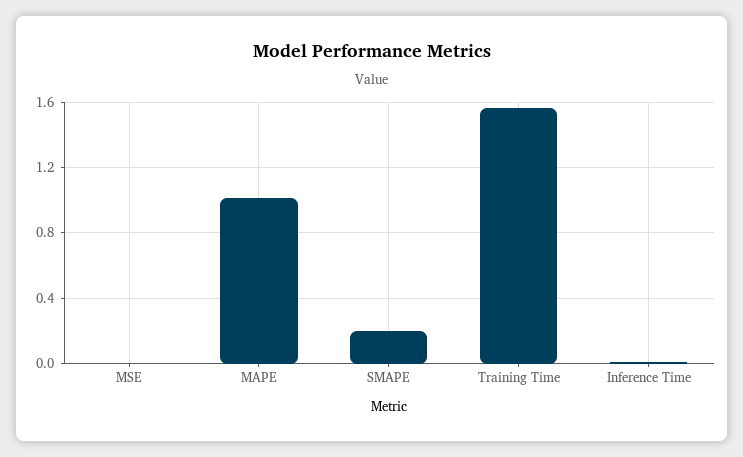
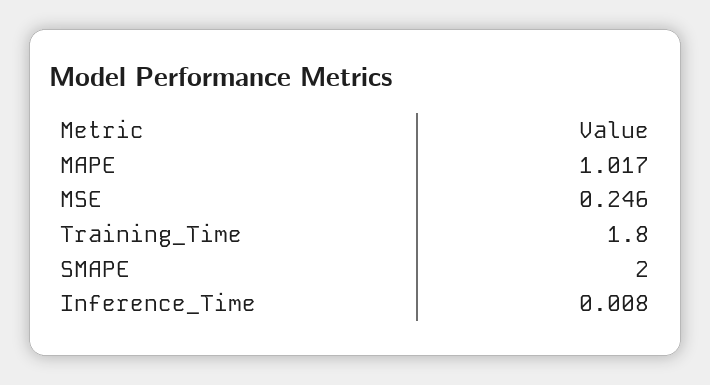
MSE: 0 -> 0.246
SMAPE: 0.2 -> 2
Training Time: 1.55 -> 1.8

